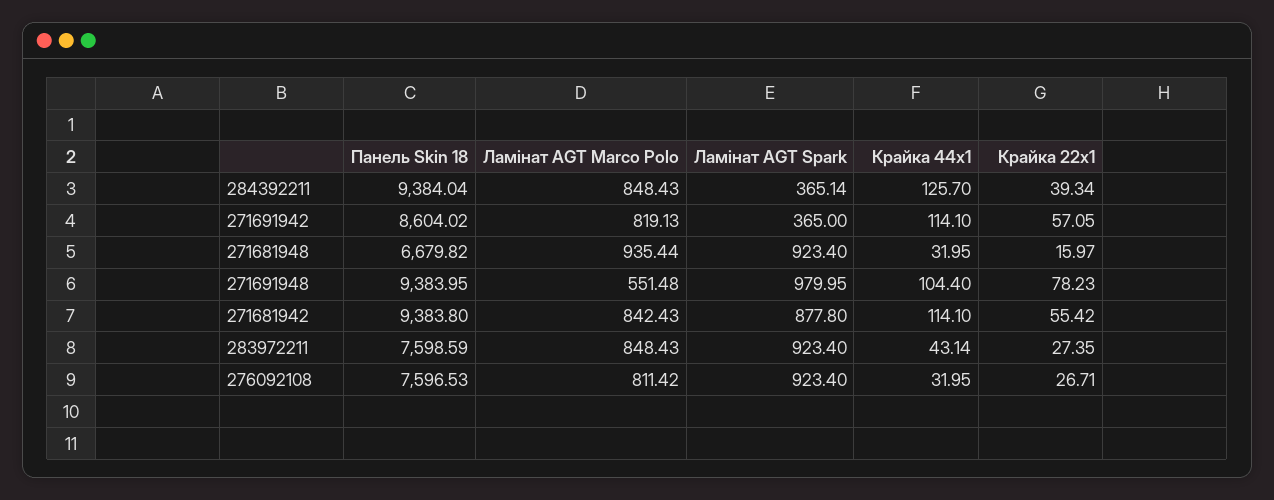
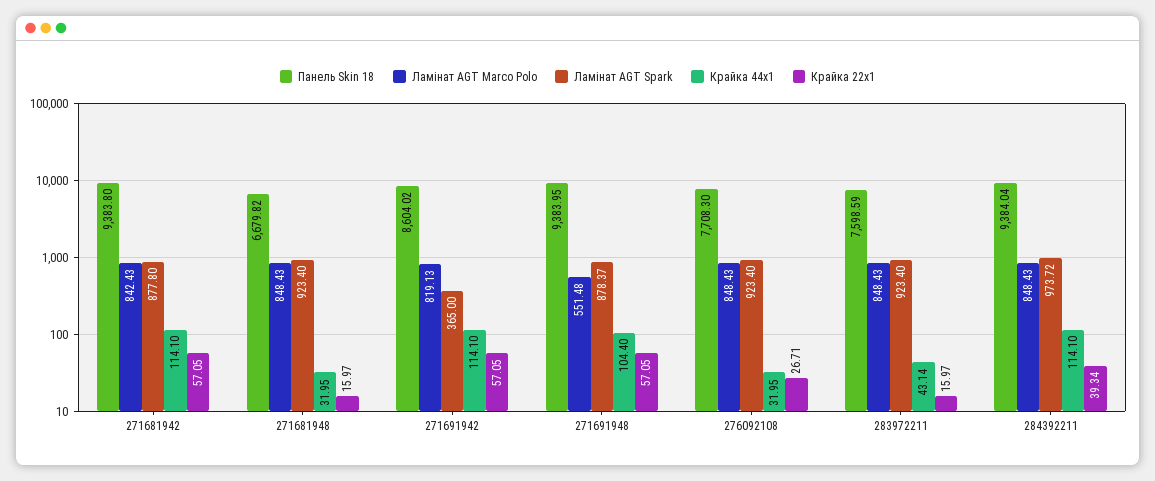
Ламінат AGT Spark, 284392211: 365.14 -> 973.72
Крайка 44x1, 284392211: 125.7 -> 114.1
Ламінат AGT Marco Polo, 271681948: 935.44 -> 848.43
Ламінат AGT Spark, 271691948: 979.95 -> 878.37
Крайка 22x1, 271691948: 78.23 -> 57.05
Крайка 22x1, 271681942: 55.42 -> 57.05
Крайка 22x1, 283972211: 27.35 -> 15.97
Панель Skin 18, 276092108: 7596.53 -> 7708.3
Ламінат AGT Marco Polo, 276092108: 811.42 -> 848.43

